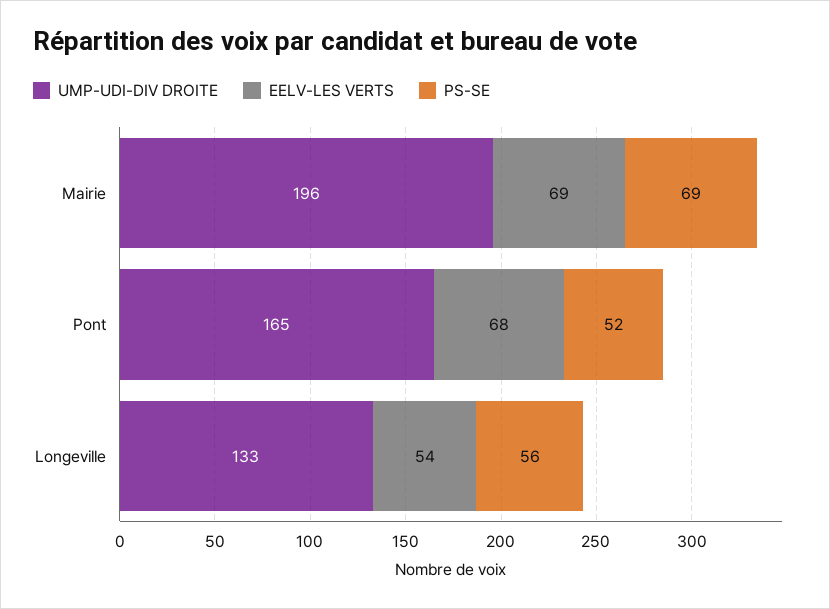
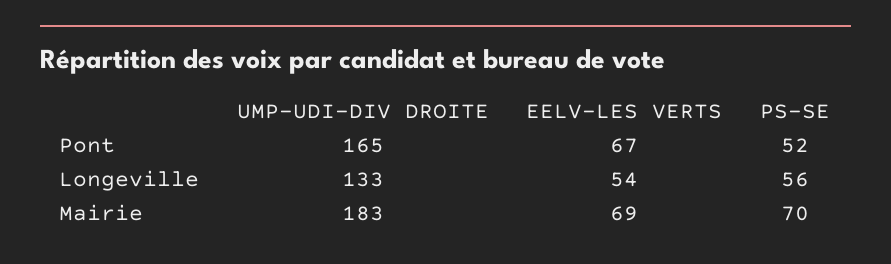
UMP-UDI-DIV DROITE, Mairie: 196 -> 183
PS-SE, Mairie: 69 -> 70
EELV-LES VERTS, Pont: 68 -> 67

